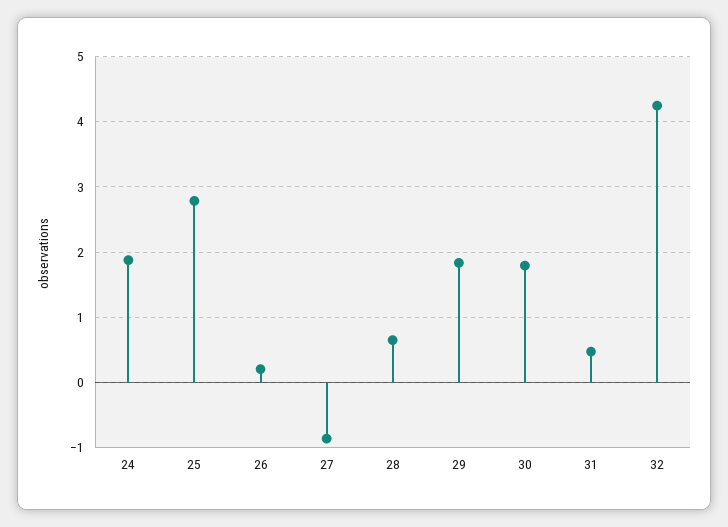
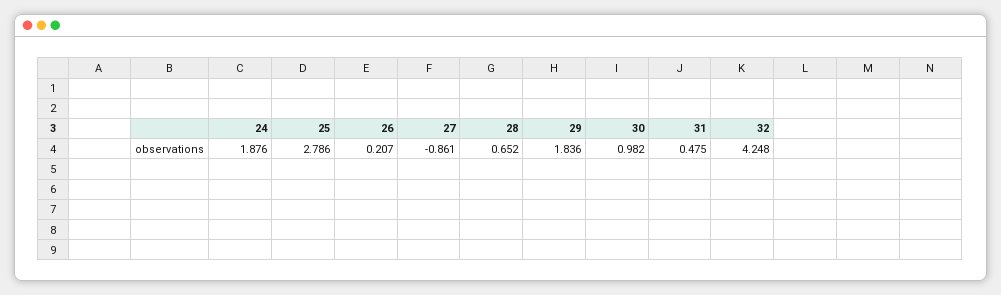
30: 1.8 -> 0.982

